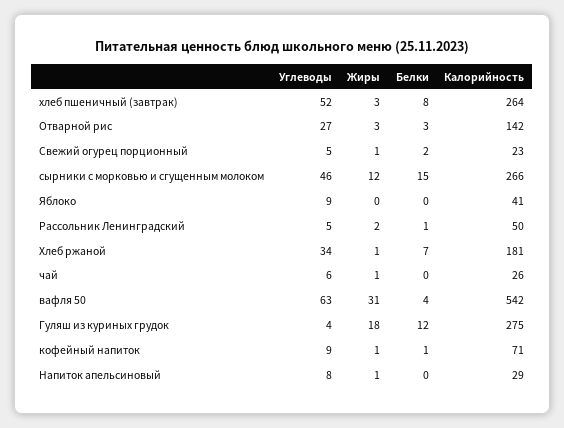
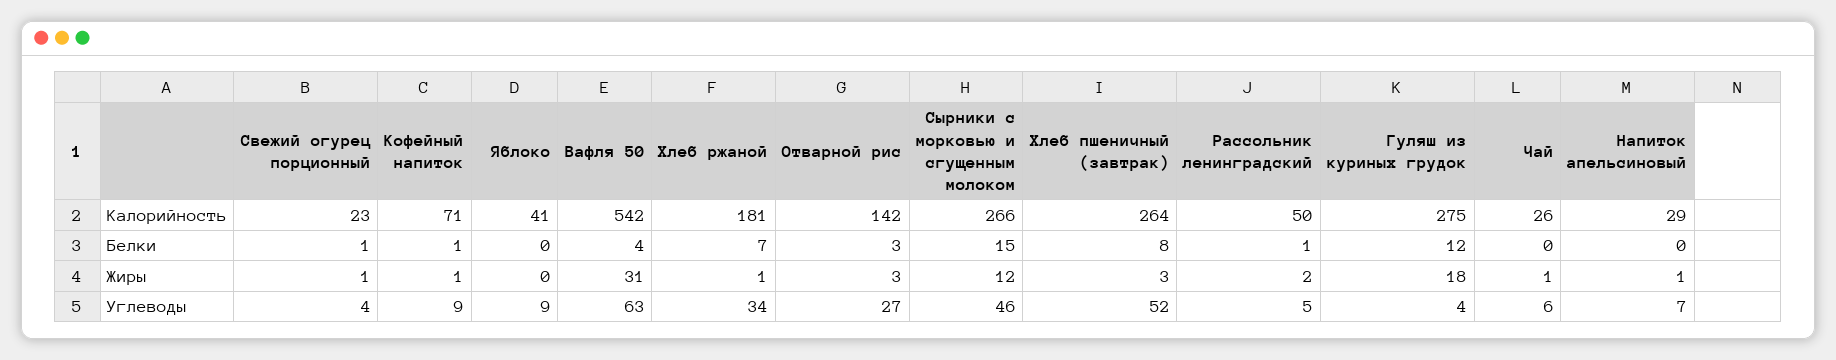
Углеводы, Свежий огурец порционный: 5 -> 4
Белки, Свежий огурец порционный: 2 -> 1
Углеводы, Напиток апельсиновый: 8 -> 7

